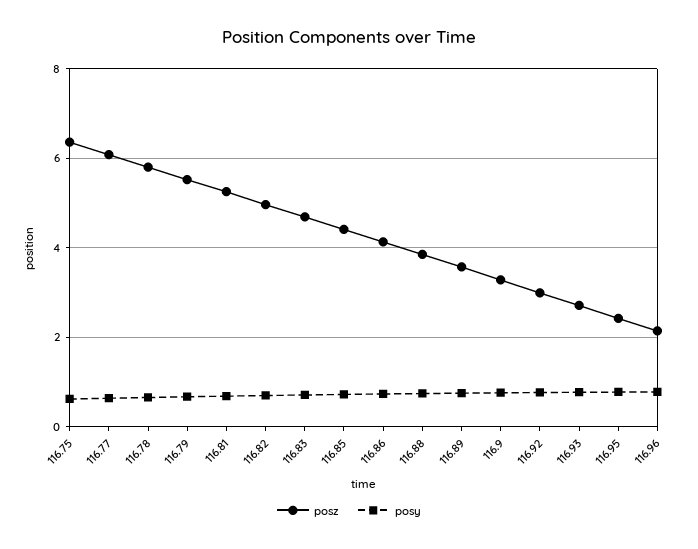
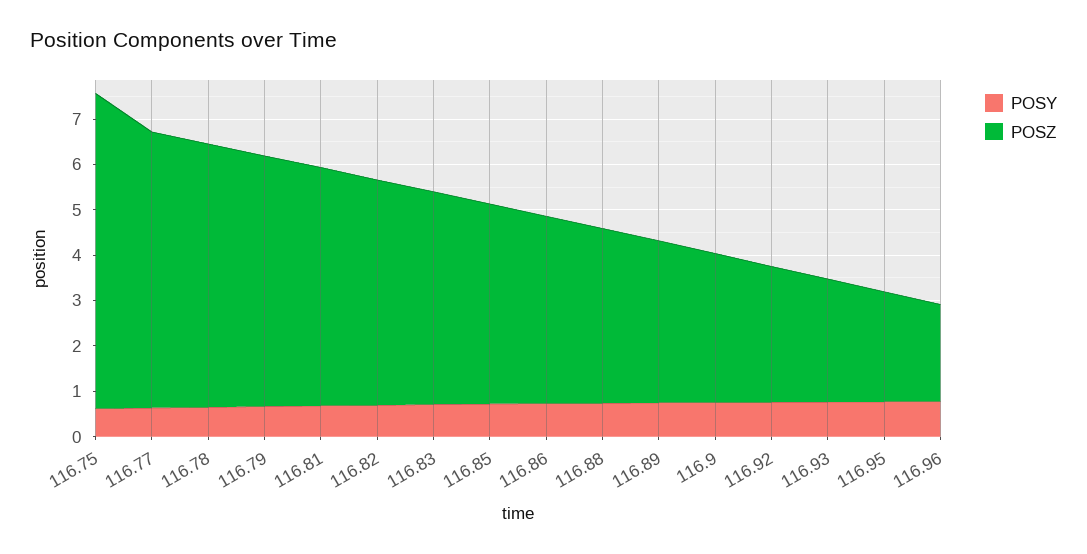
posz, 116.75: 6.4 -> 7

